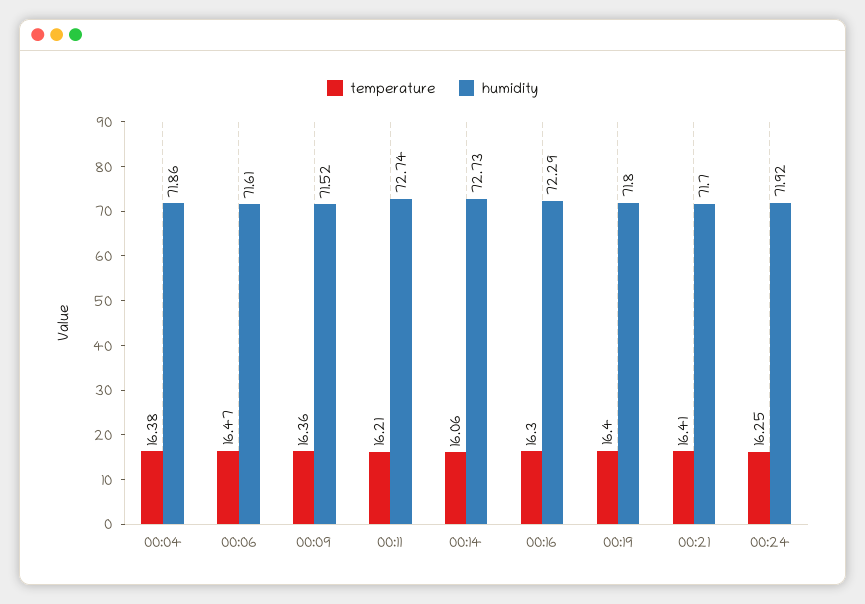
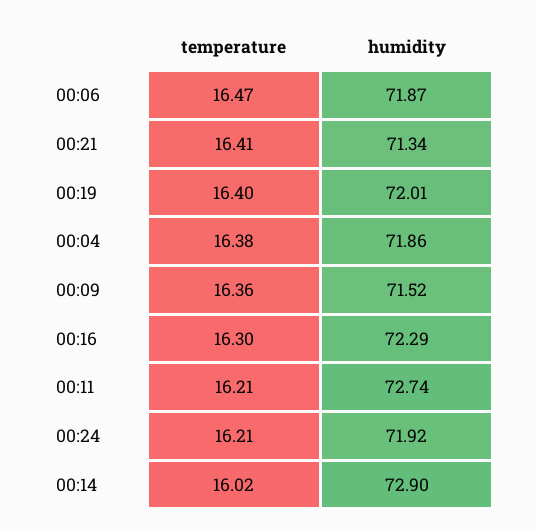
humidity, 00:06: 71.61 -> 71.87
temperature, 00:14: 16.06 -> 16.02
humidity, 00:14: 72.73 -> 72.9
humidity, 00:19: 71.8 -> 72.01
humidity, 00:21: 71.7 -> 71.34
temperature, 00:24: 16.25 -> 16.21

